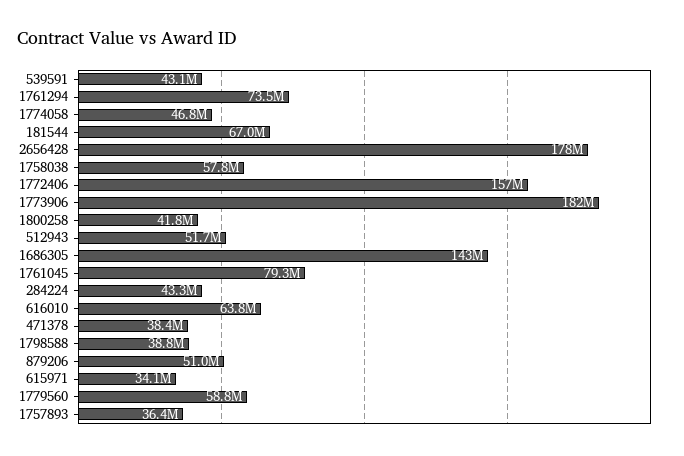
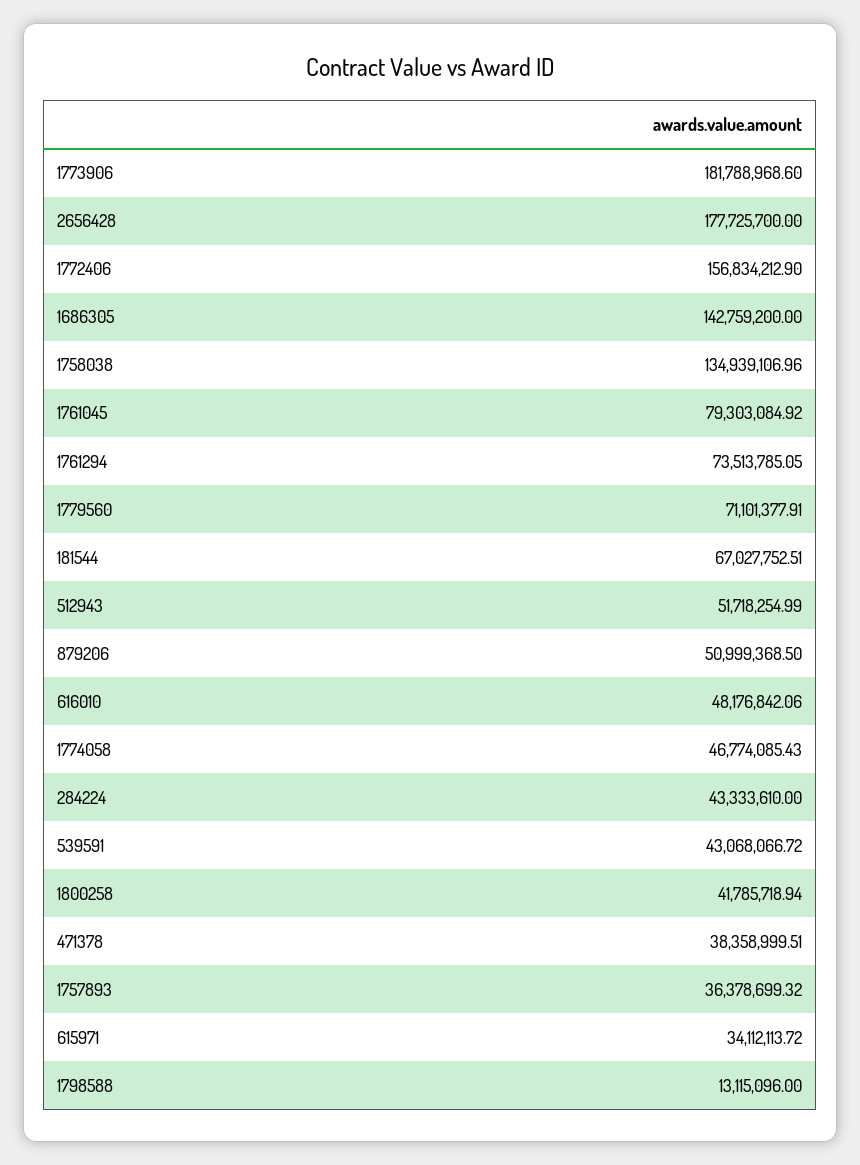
1758038: 57800000 -> 134939106.96
616010: 63800000 -> 48176842.06
1798588: 38800000 -> 13115096
1779560: 58800000 -> 71101377.91

